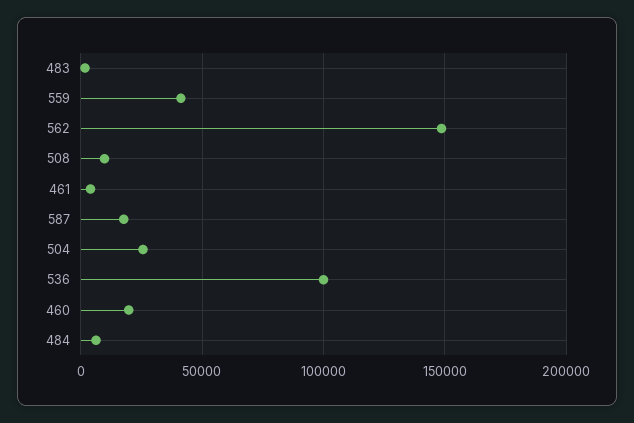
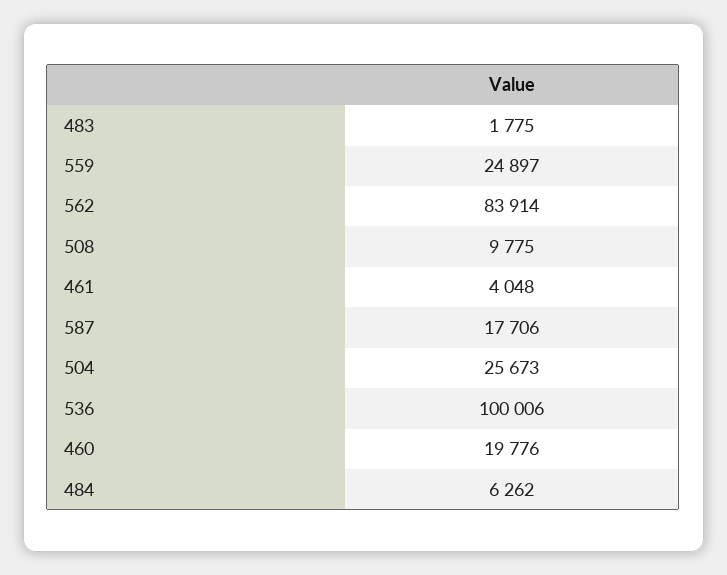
559: 40000 -> 24897
562: 150000 -> 83914

